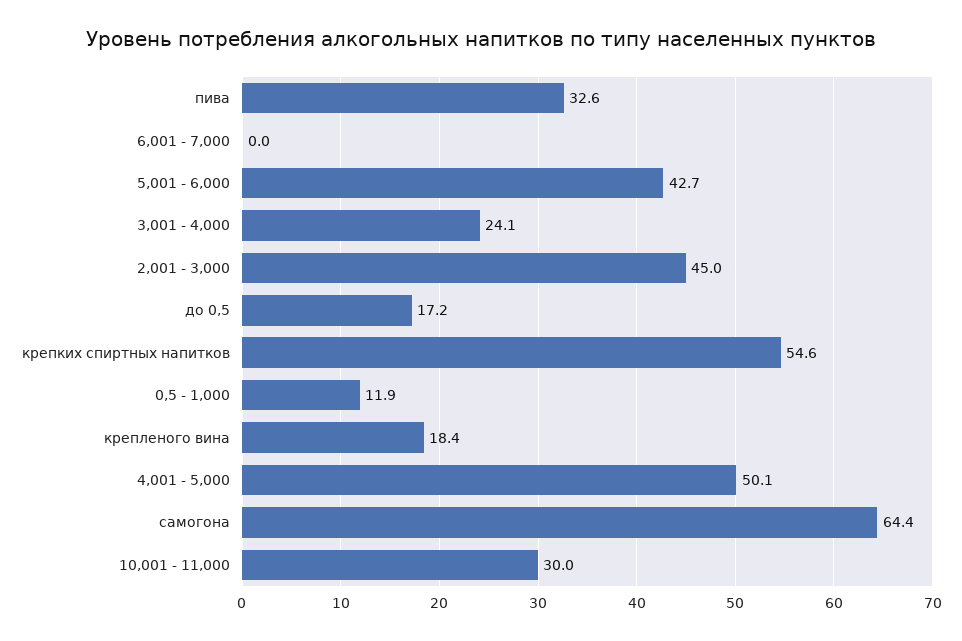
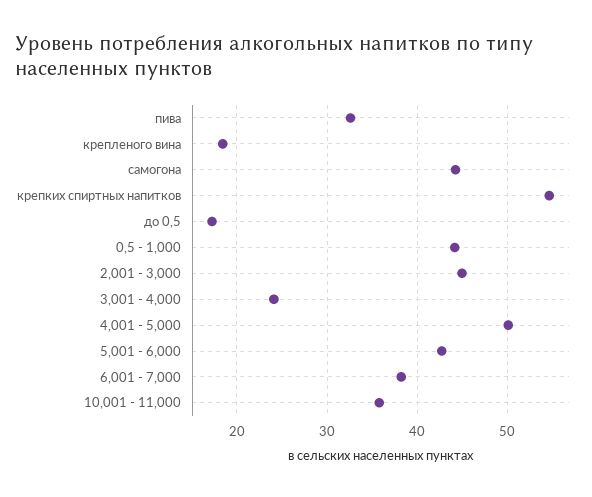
6,001 - 7,000: 0 -> 38
0,5 - 1,000: 11.9 -> 44
самогона: 64.4 -> 44
10,001 - 11,000: 30 -> 36

